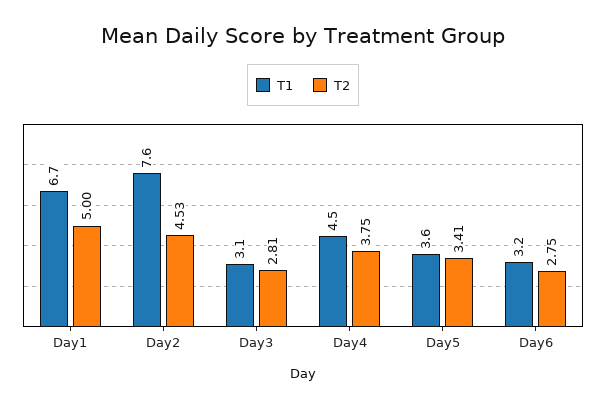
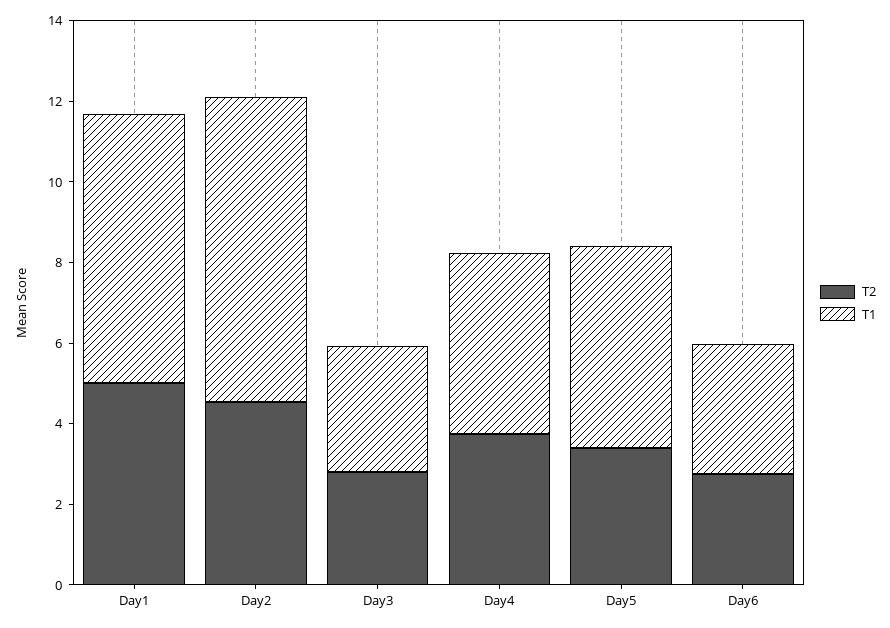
T1, Day5: 3.6 -> 5

